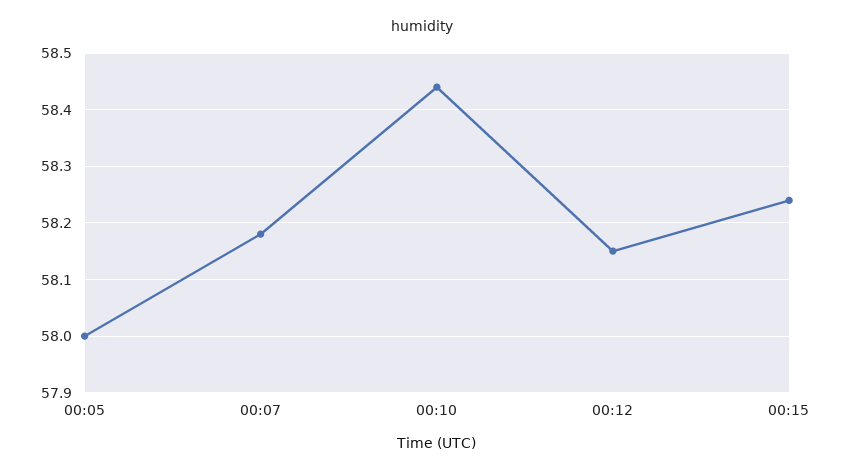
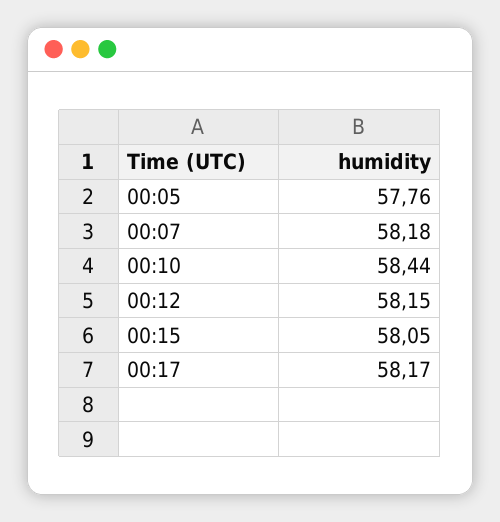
00:05: 58 -> 57.76
00:15: 58.25 -> 58.05
00:17: none -> 58.17

